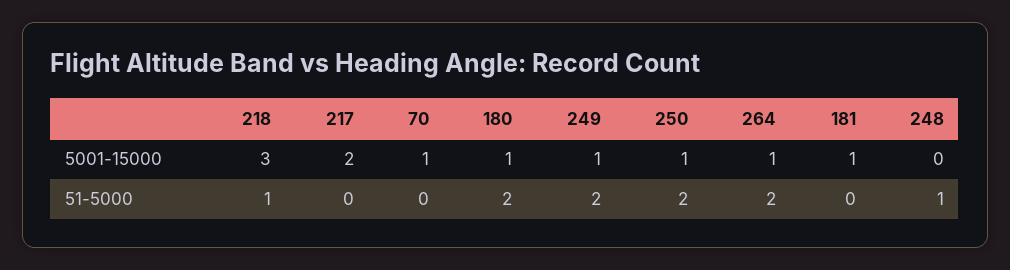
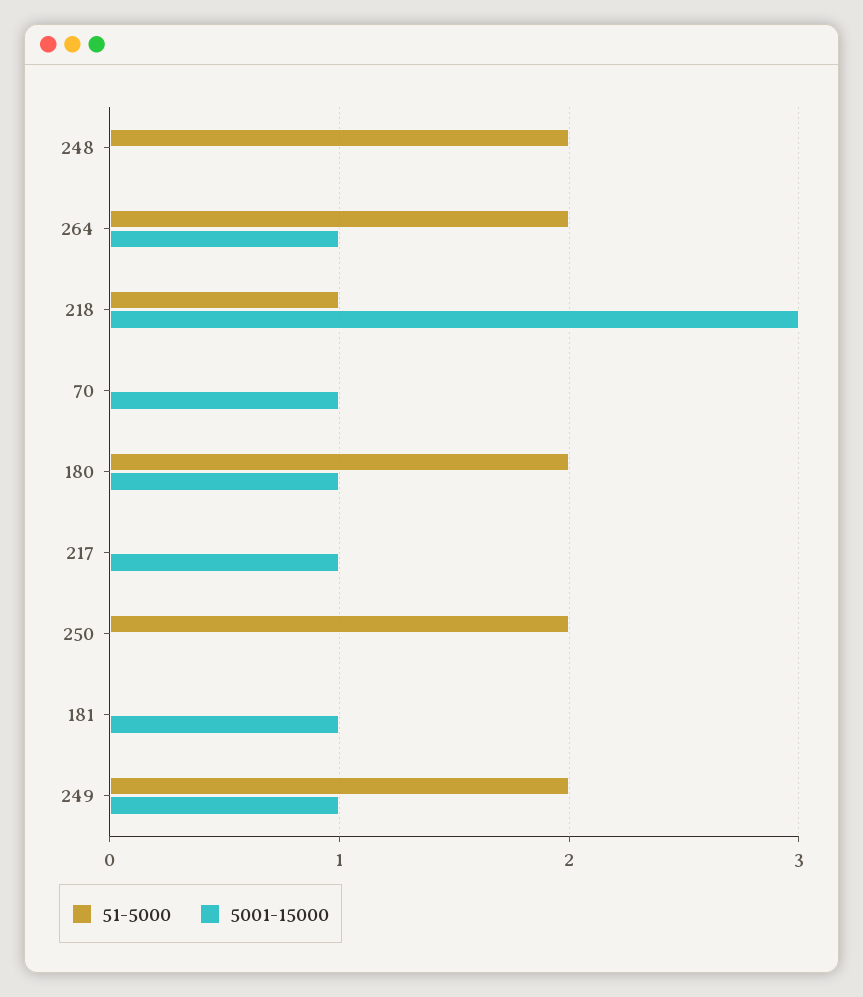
5001-15000, 217: 2 -> 1
5001-15000, 250: 1 -> 0
51-5000, 248: 1 -> 2

